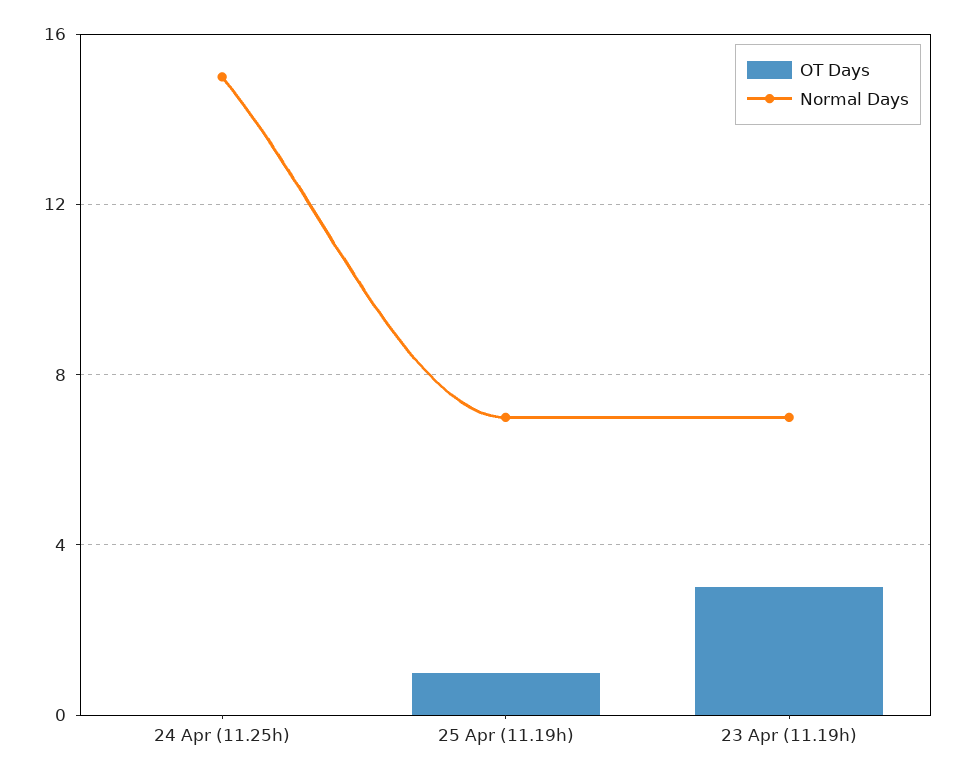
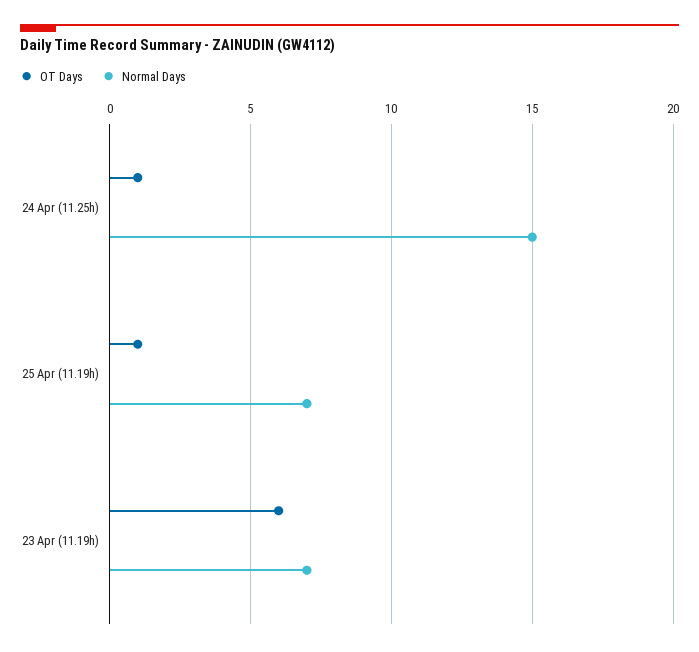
OT Days, 24 Apr (11.25h): 0 -> 1
OT Days, 23 Apr (11.19h): 3 -> 6

